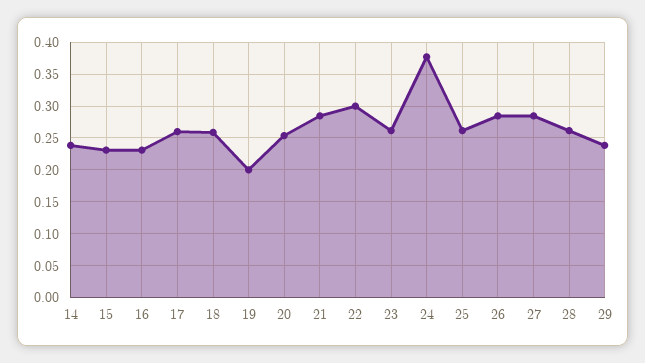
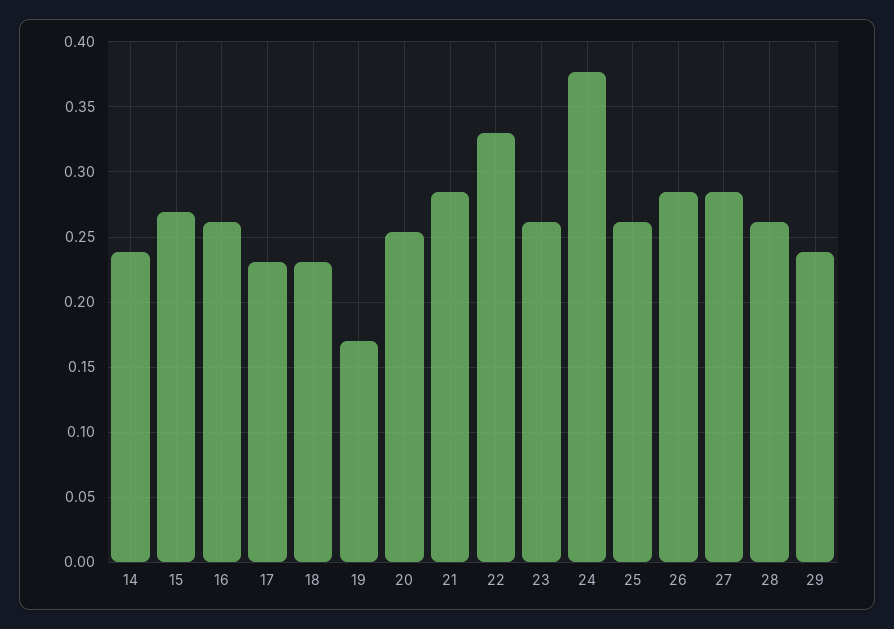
15: 0.23 -> 0.27
16: 0.23 -> 0.26
17: 0.26 -> 0.23
18: 0.26 -> 0.23
19: 0.2 -> 0.17
22: 0.3 -> 0.33

